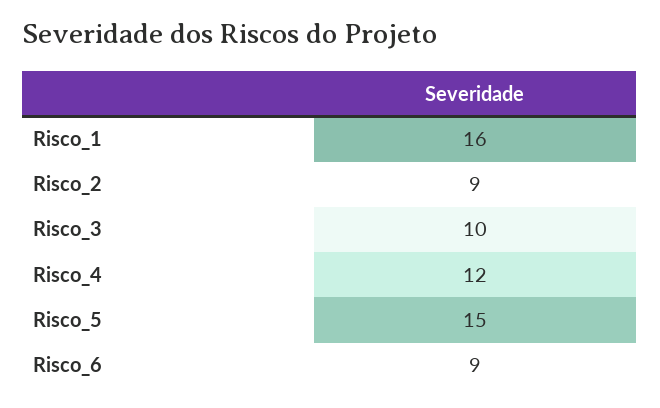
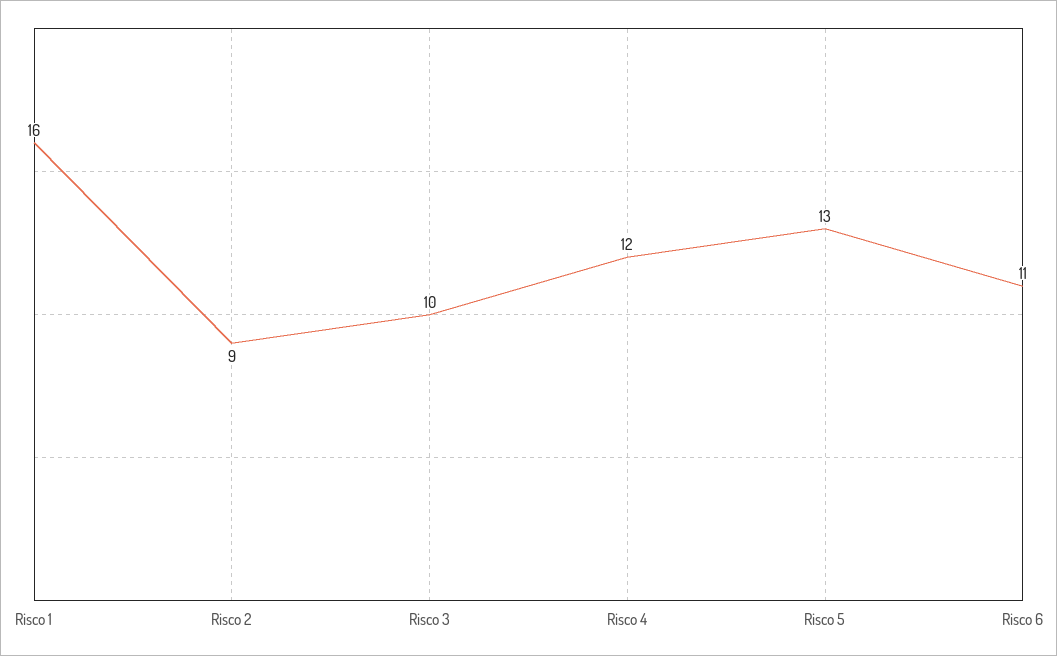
Risco_5: 15 -> 13
Risco_6: 9 -> 11

